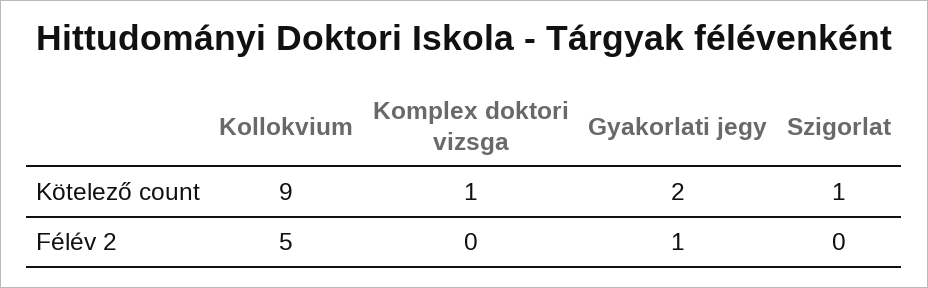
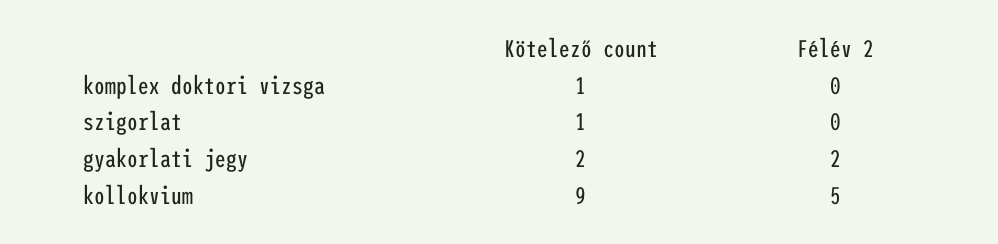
Gyakorlati jegy, Félév 2: 1 -> 2

